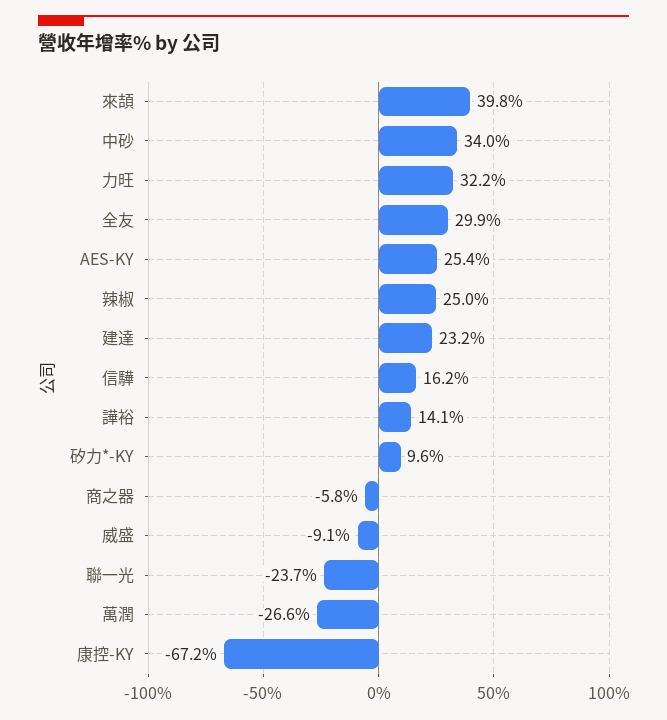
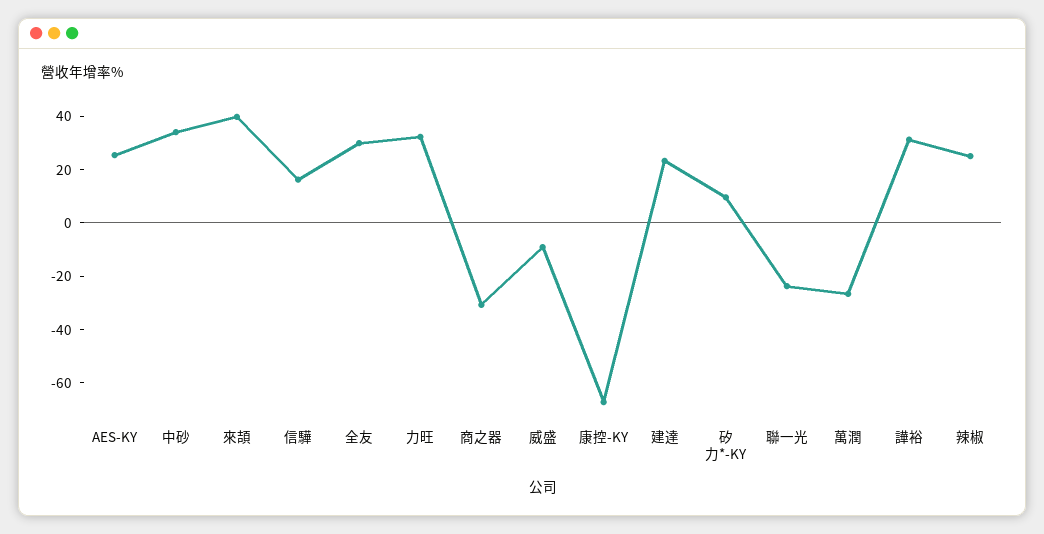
譁裕: 14.1 -> 30
商之器: -5.8 -> -30

